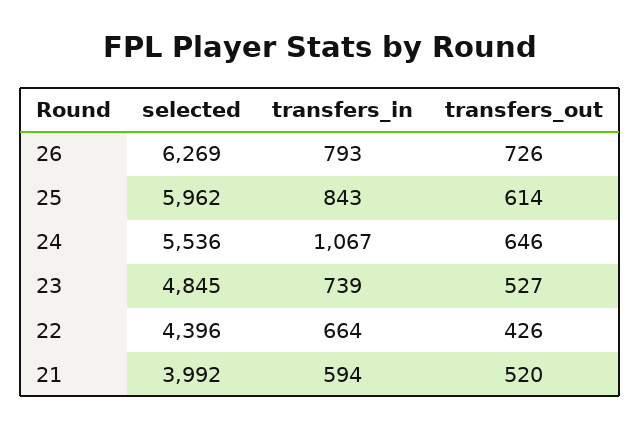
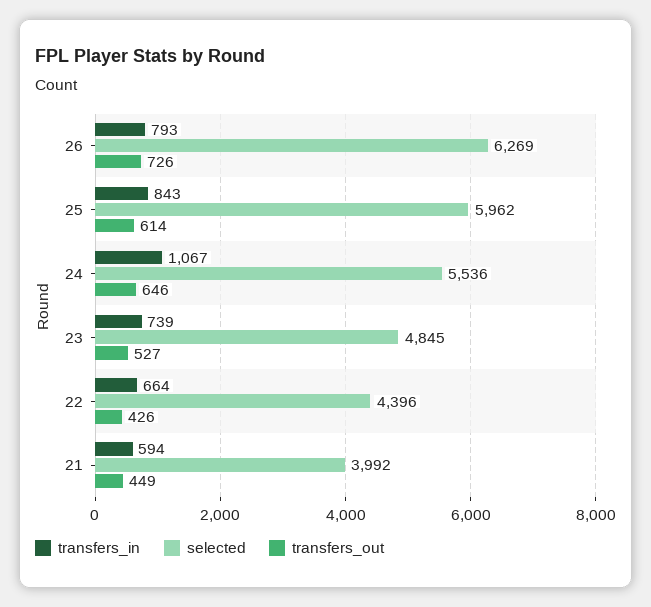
transfers_out, 21: 520 -> 449

